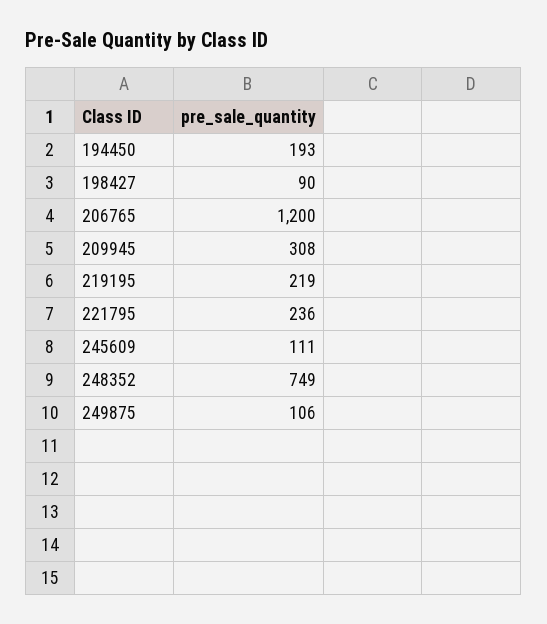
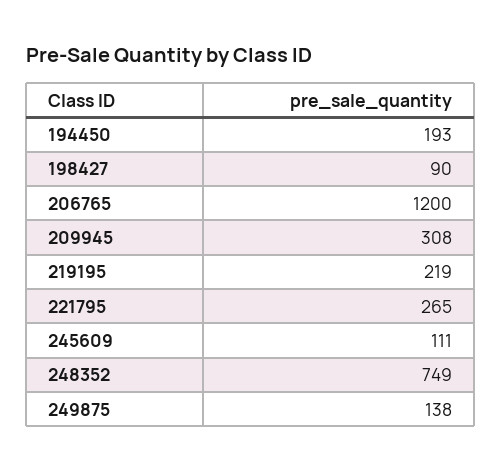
221795: 236 -> 265
249875: 106 -> 138

